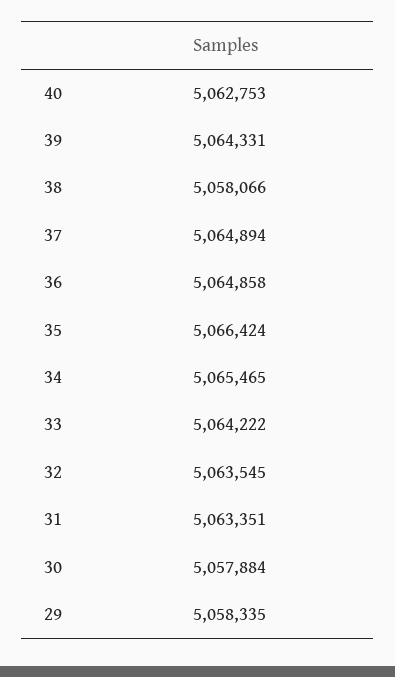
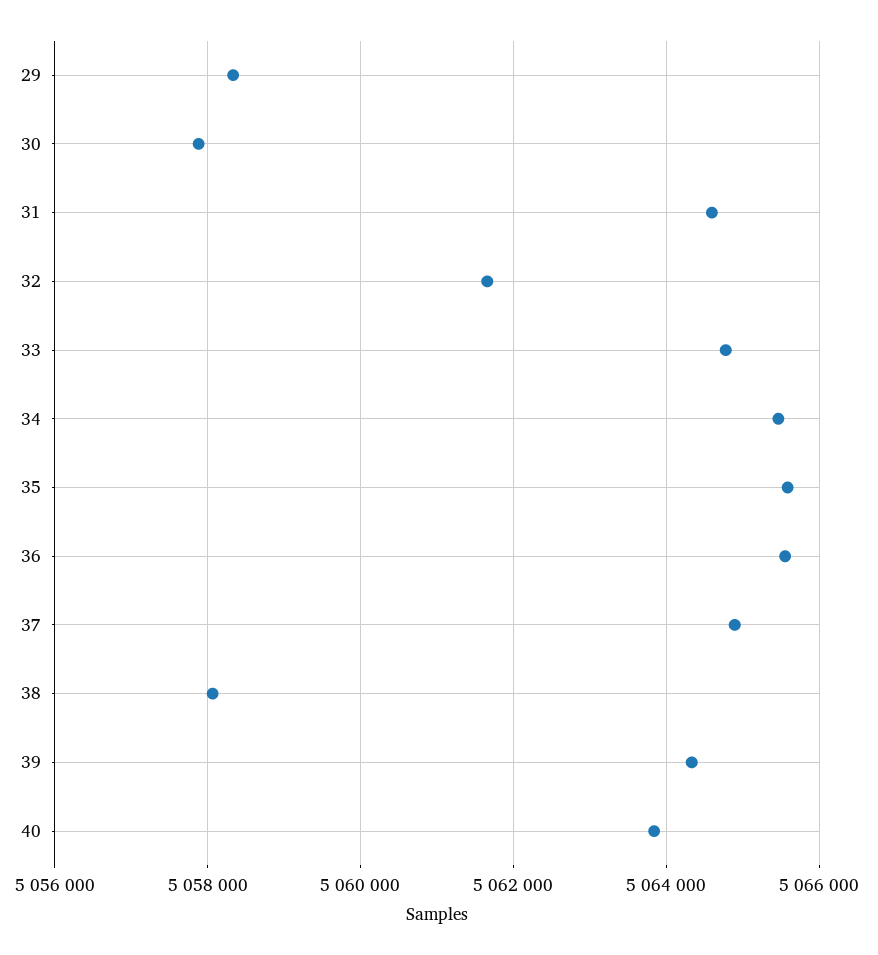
40: 5062753 -> 5063800
36: 5064858 -> 5065600
35: 5066424 -> 5065600
33: 5064222 -> 5064800
32: 5063545 -> 5061600
31: 5063351 -> 5064600

